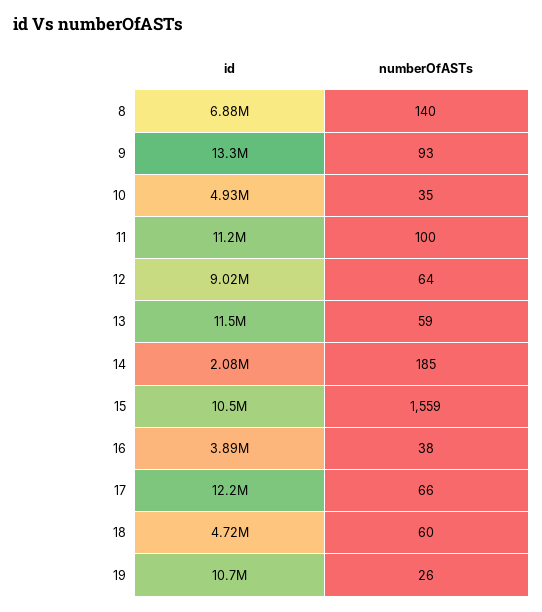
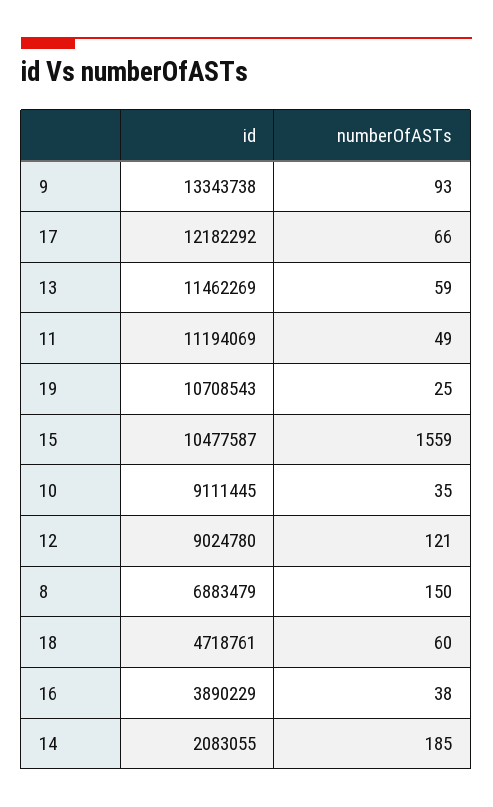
numberOfASTs, 8: 140 -> 150
id, 10: 4930000 -> 9111445
numberOfASTs, 11: 100 -> 49
numberOfASTs, 12: 64 -> 121
numberOfASTs, 19: 26 -> 25

